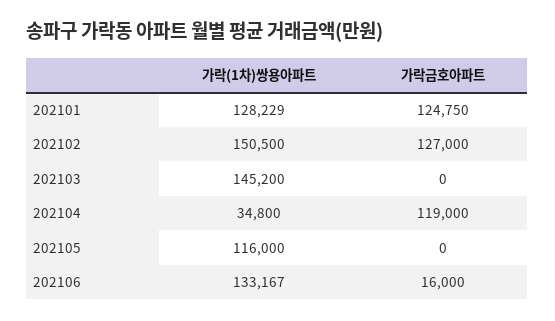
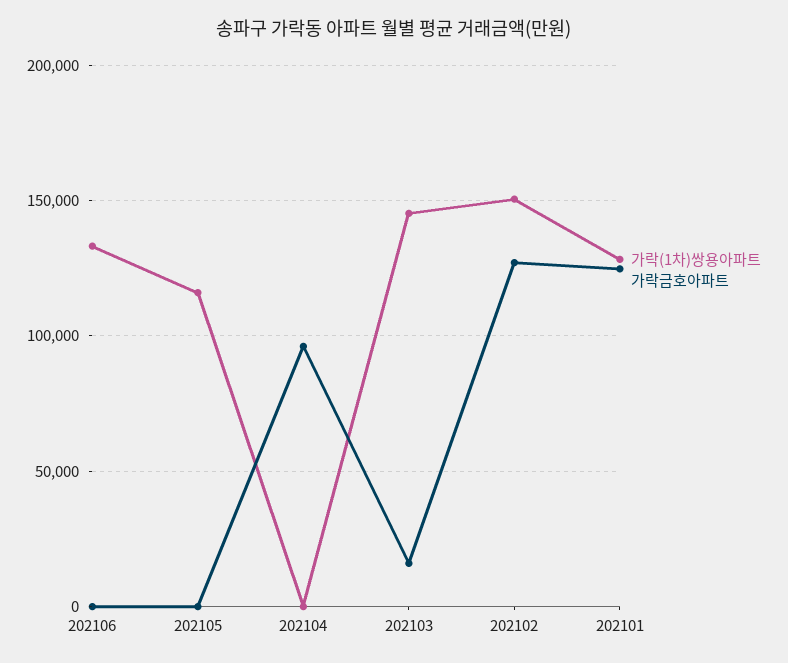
가락금호아파트, 202103: 0 -> 15000
가락(1차)쌍용아파트, 202104: 34800 -> 0
가락금호아파트, 202104: 119000 -> 95000
가락금호아파트, 202106: 16000 -> 0

